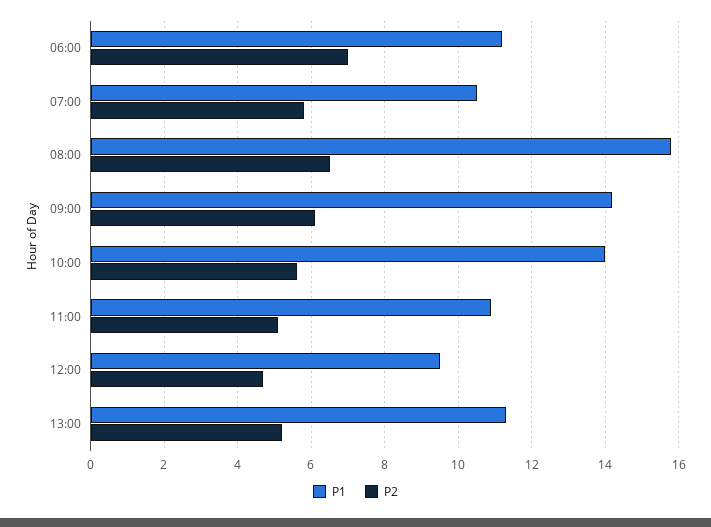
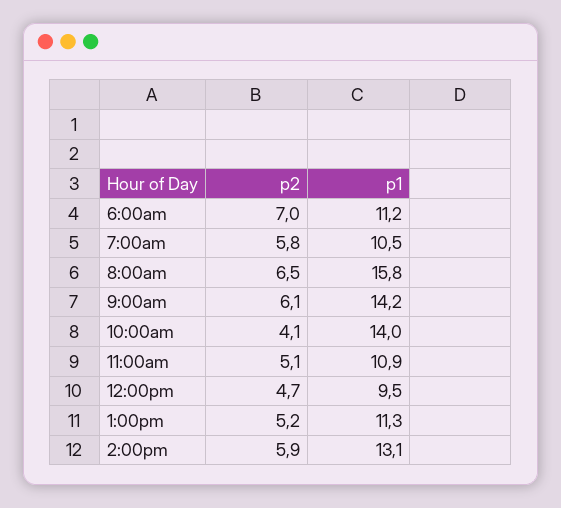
P2, 10:00: 5.5 -> 4.1
P2, 2:00pm: none -> 5.9
P1, 2:00pm: none -> 13.1

